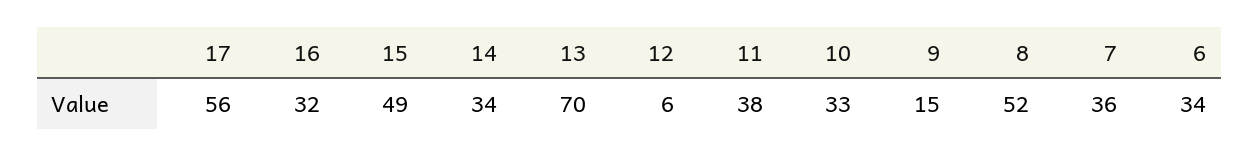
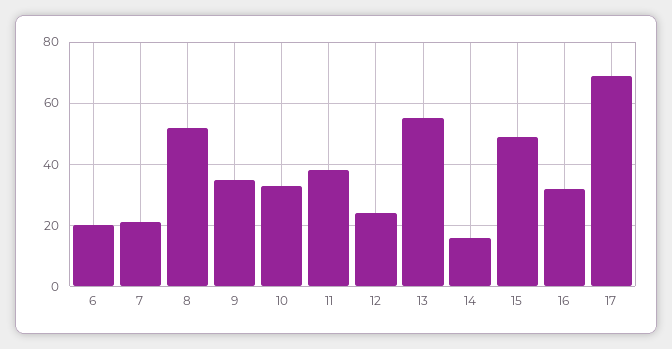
17: 56 -> 70
14: 34 -> 15
13: 70 -> 55
12: 6 -> 25
9: 15 -> 35
7: 36 -> 20
6: 34 -> 20

